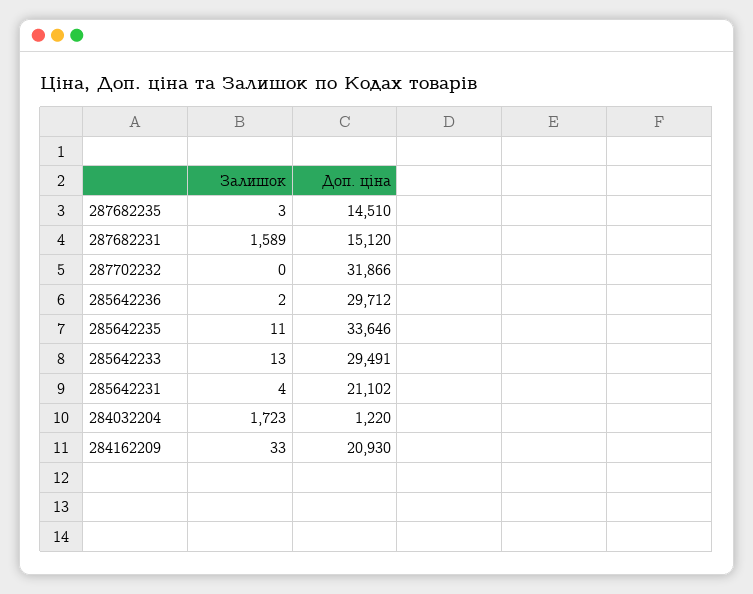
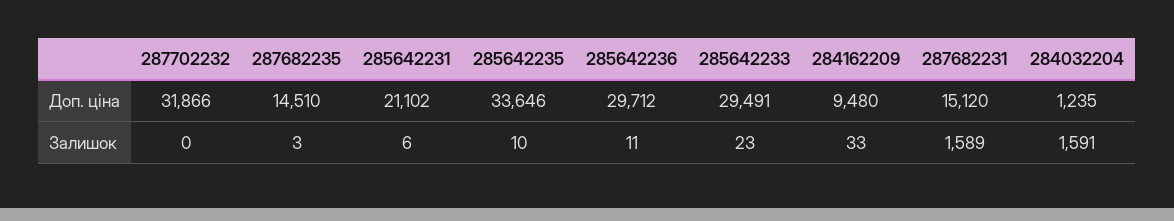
Залишок, 285642236: 2 -> 11
Залишок, 285642235: 11 -> 10
Залишок, 285642233: 13 -> 23
Залишок, 285642231: 4 -> 6
Залишок, 284032204: 1723 -> 1591
Доп. ціна, 284032204: 1220 -> 1235
Доп. ціна, 284162209: 20930 -> 9480

